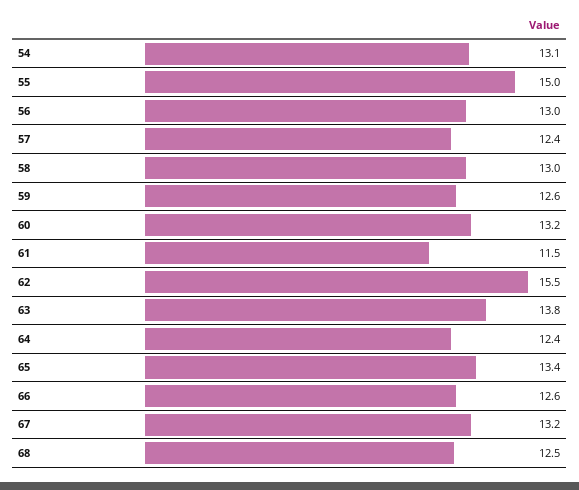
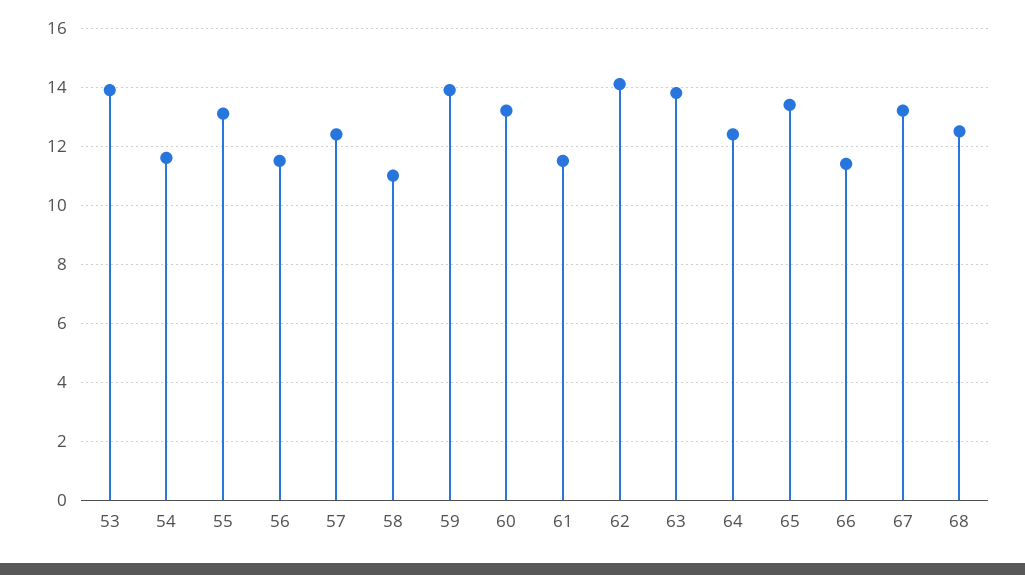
54: 13.1 -> 11.5
55: 15 -> 13
56: 13 -> 11.5
58: 13 -> 11
59: 12.6 -> 14
62: 15.5 -> 14
66: 12.6 -> 11.5
53: none -> 14

